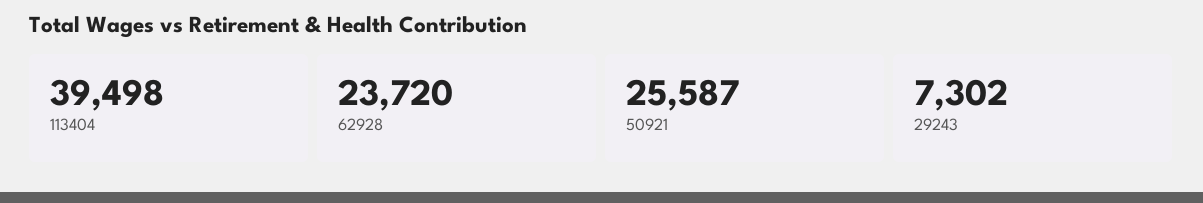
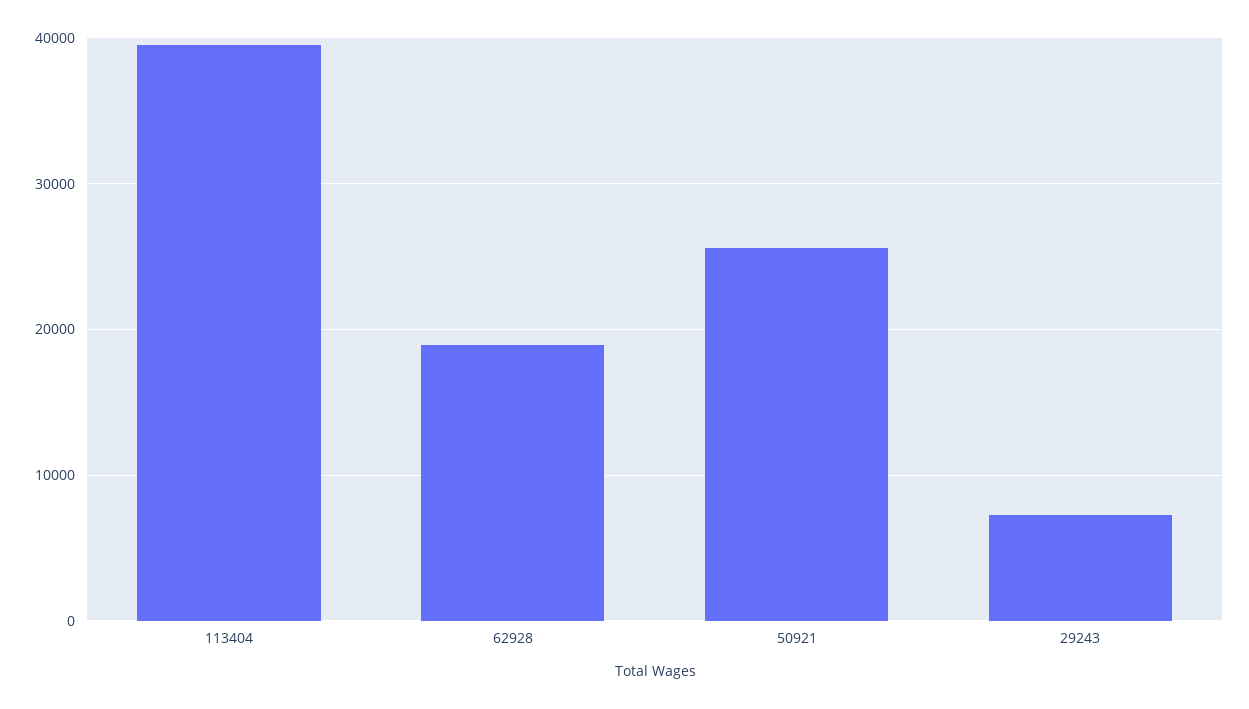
62928: 23720 -> 19000

